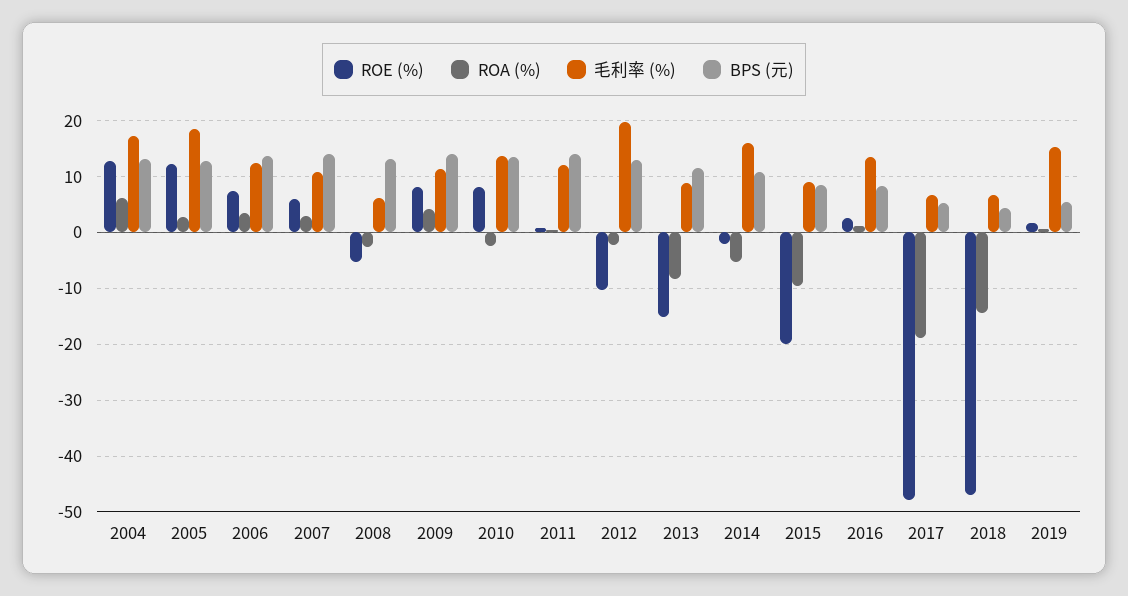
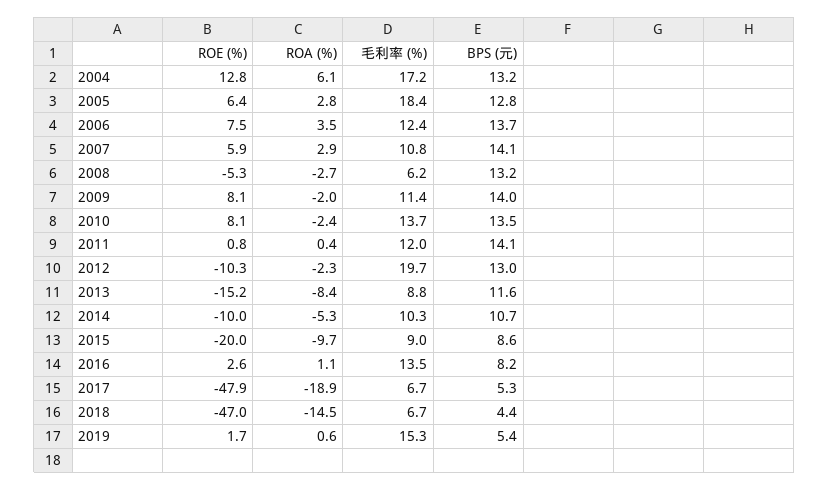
ROE (%), 2005: 12 -> 6.4
ROA (%), 2009: 4 -> -2
ROE (%), 2014: -2 -> -10
毛利率 (%), 2014: 16 -> 10.3

